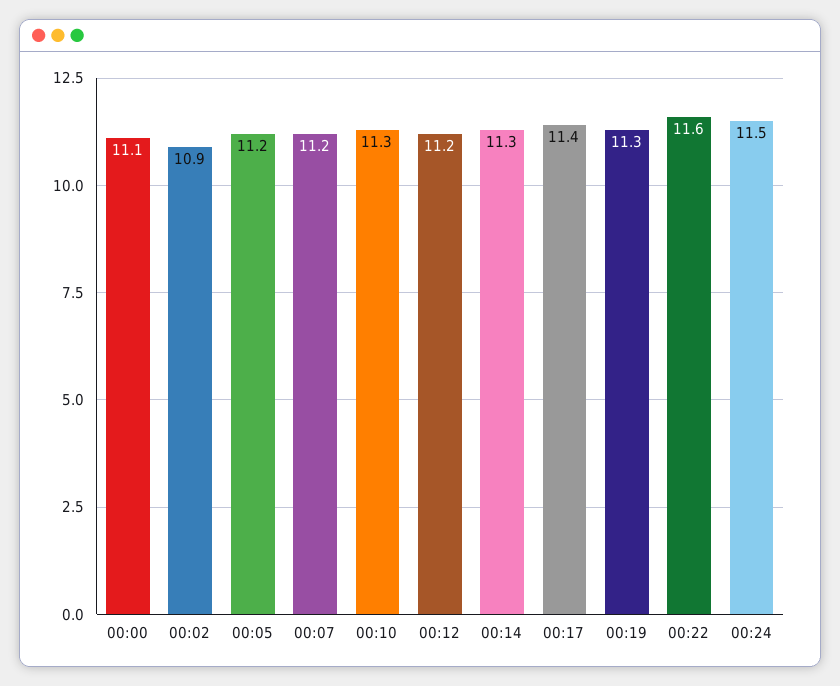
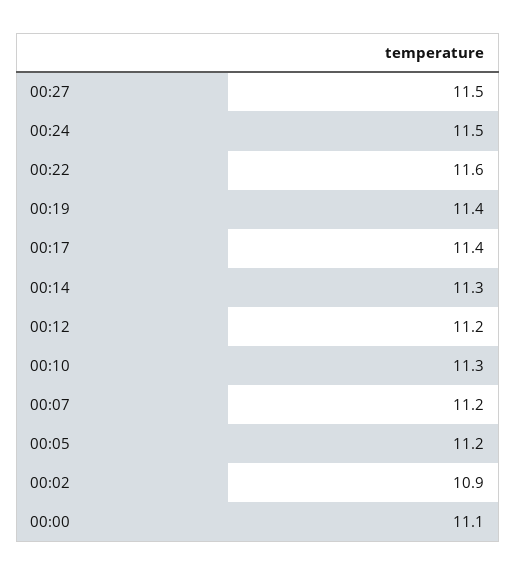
00:19: 11.3 -> 11.4
00:27: none -> 11.5

